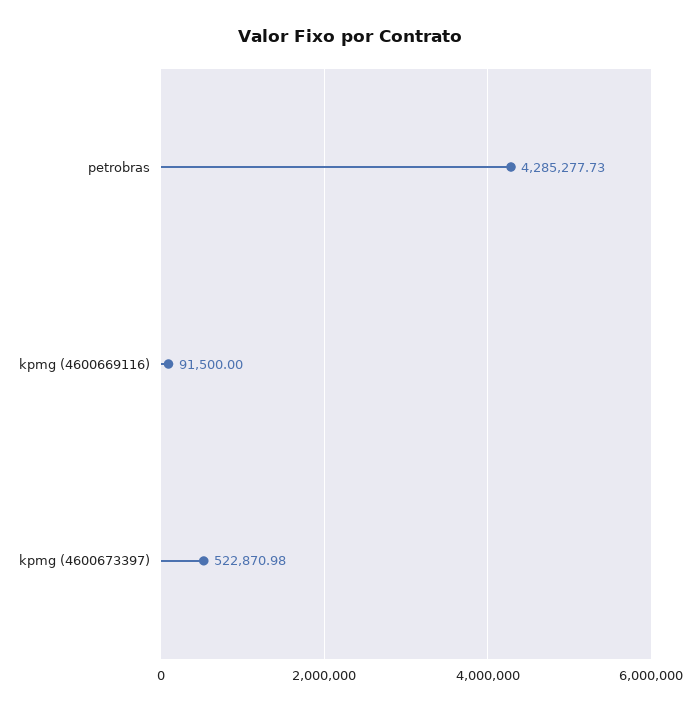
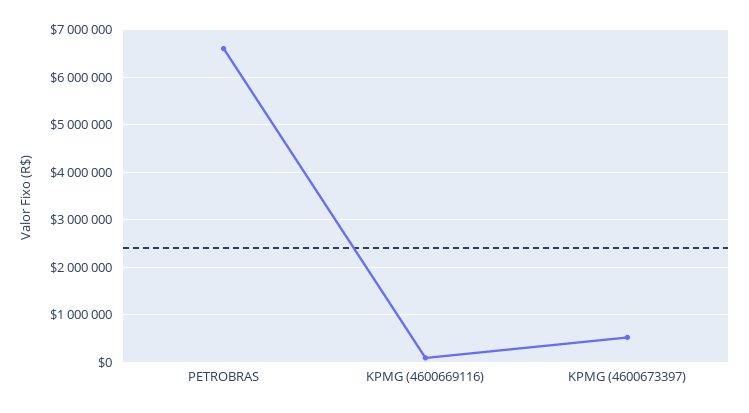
petrobras: 4285277.73 -> 6600000

